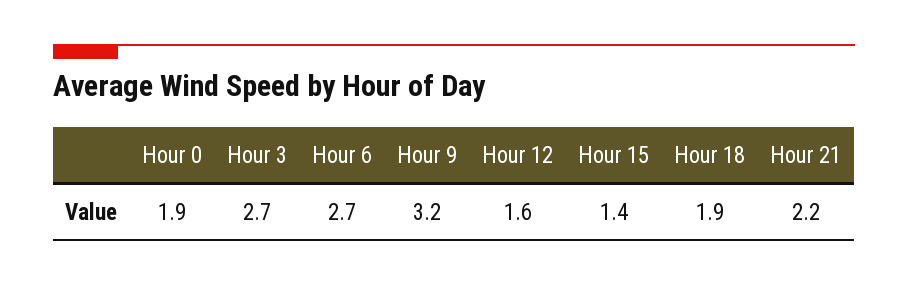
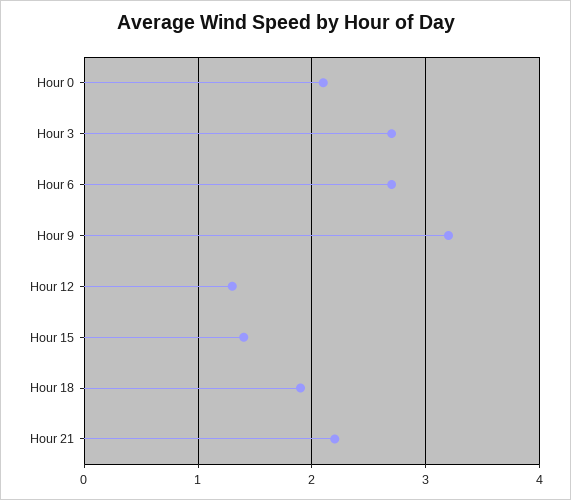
Hour 0: 1.9 -> 2.1
Hour 12: 1.6 -> 1.3

